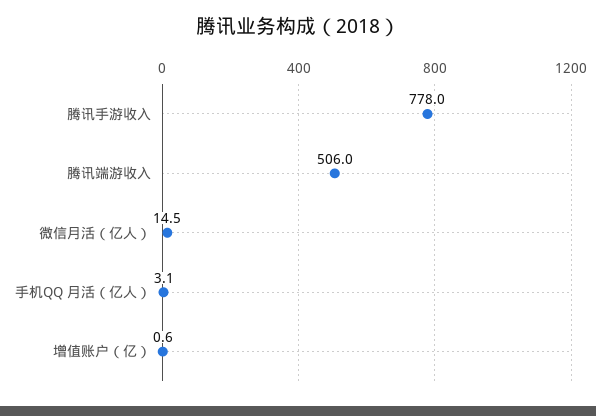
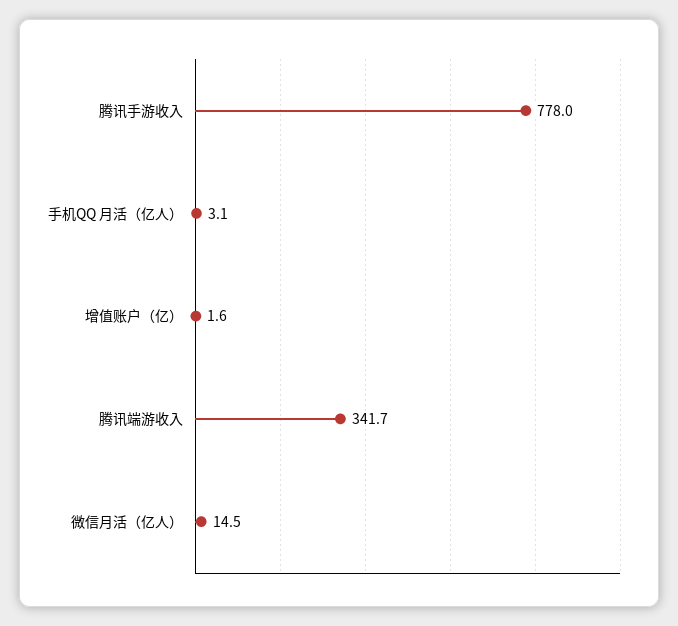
腾讯端游收入: 506 -> 341.7
增值账户（亿）: 0.6 -> 1.6

